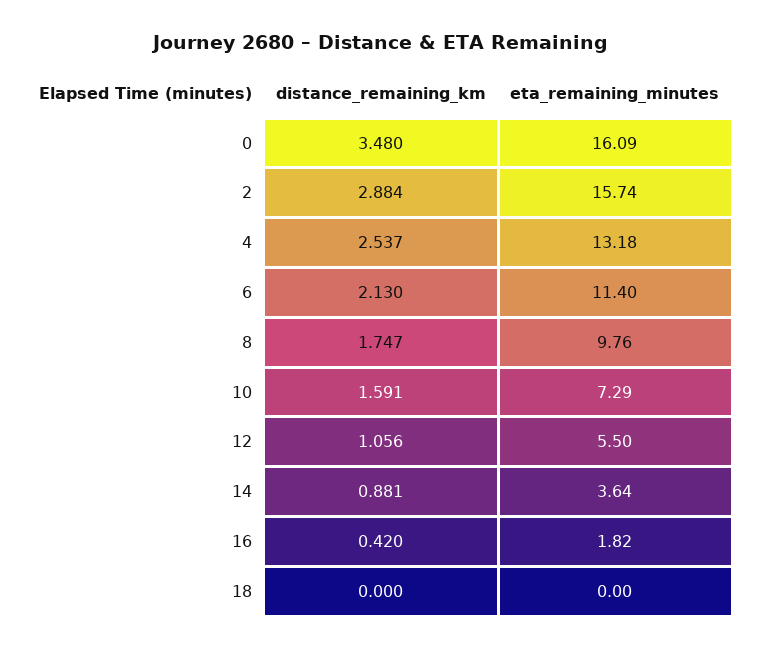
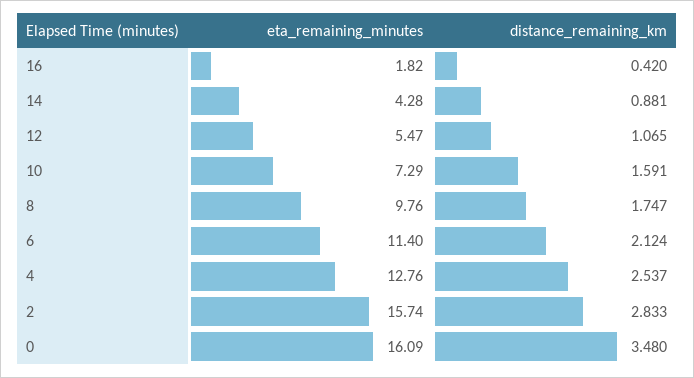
distance_remaining_km, 2: 2.884 -> 2.833
eta_remaining_minutes, 4: 13.18 -> 12.76
distance_remaining_km, 6: 2.13 -> 2.124
distance_remaining_km, 12: 1.056 -> 1.065
eta_remaining_minutes, 12: 5.5 -> 5.47
eta_remaining_minutes, 14: 3.64 -> 4.28
distance_remaining_km, 18: 0 -> none
eta_remaining_minutes, 18: 0 -> none

